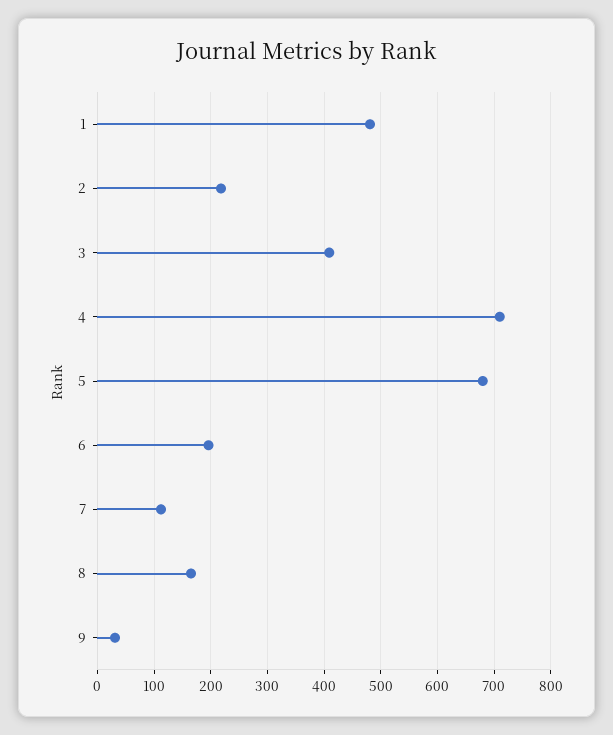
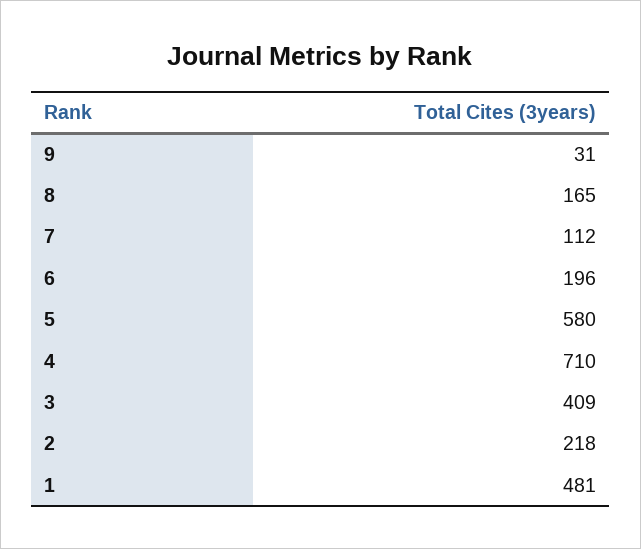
5: 680 -> 580

